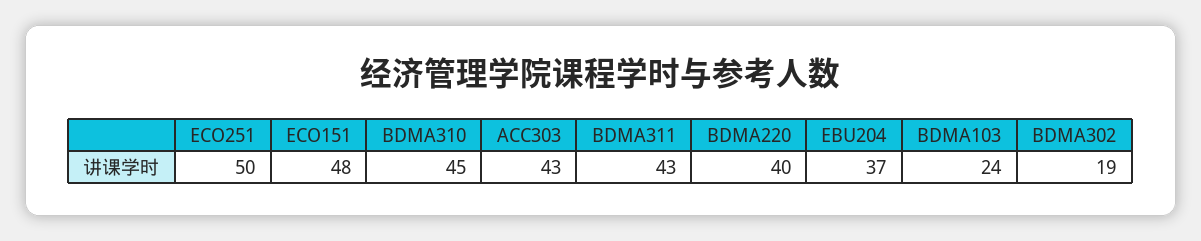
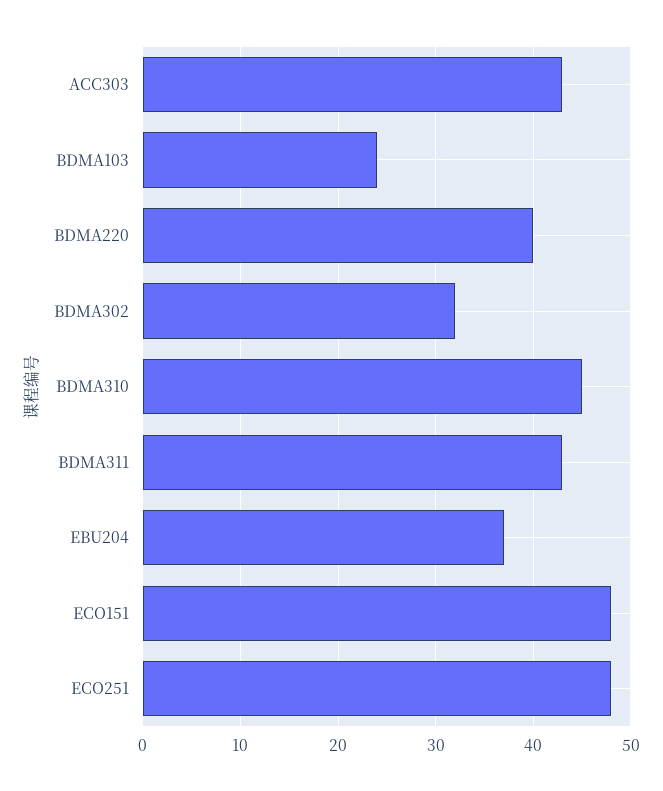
ECO251: 50 -> 48
BDMA302: 19 -> 32

